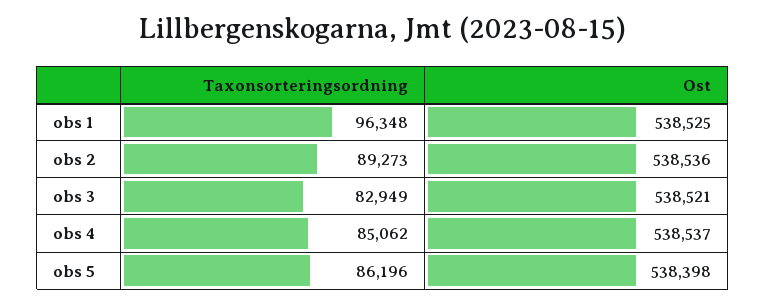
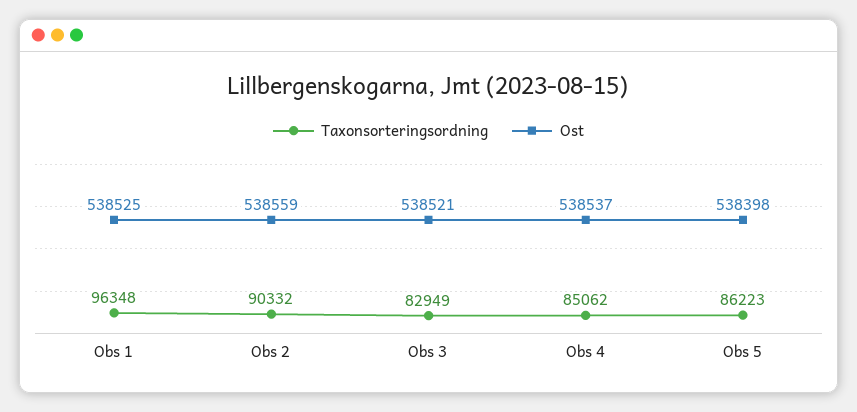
Taxonsorteringsordning, obs 2: 89273 -> 90332
Ost, obs 2: 538536 -> 538559
Taxonsorteringsordning, obs 5: 86196 -> 86223

